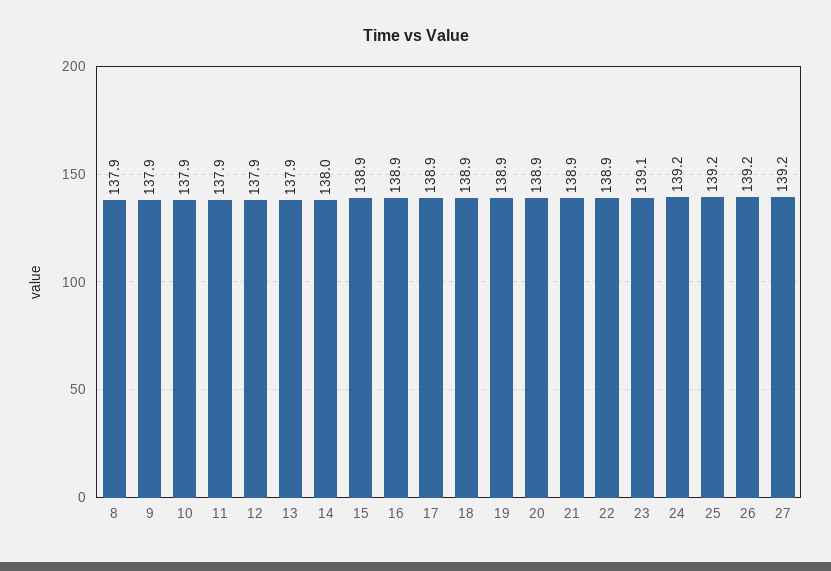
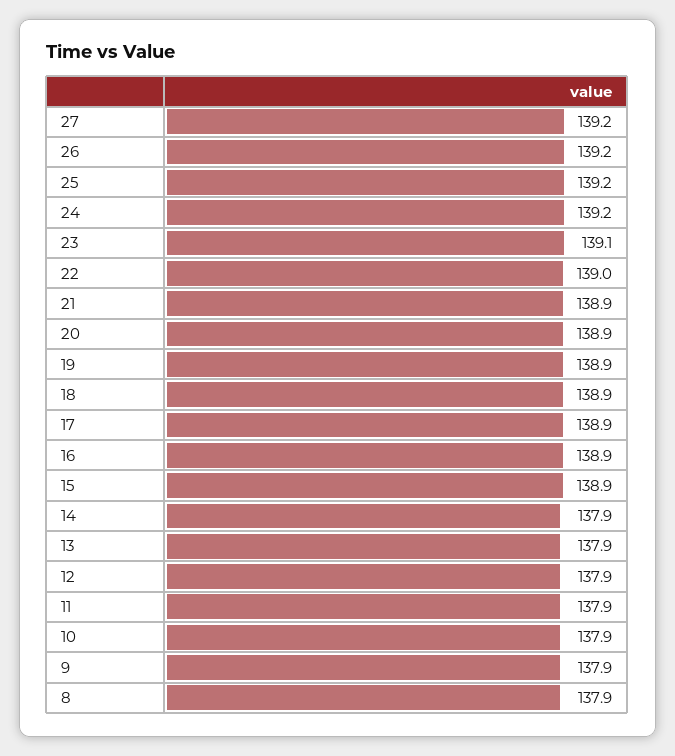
14: 138 -> 137.9
22: 138.9 -> 139

